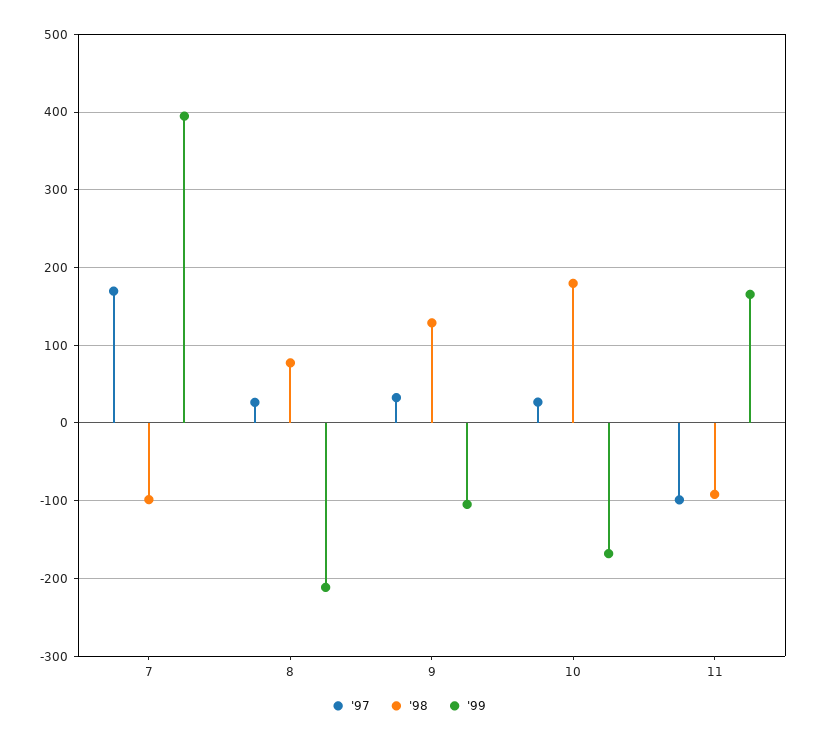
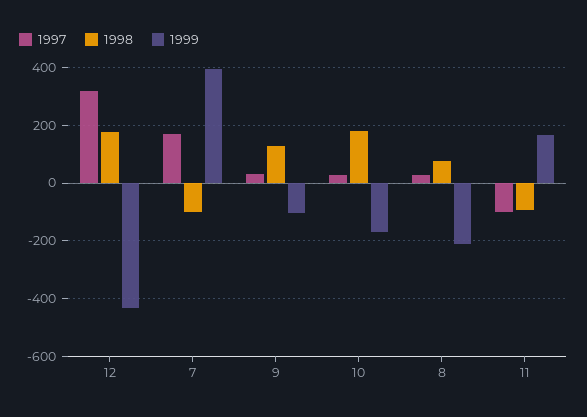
'97, 12: none -> 325
'98, 12: none -> 175
'99, 12: none -> -425

